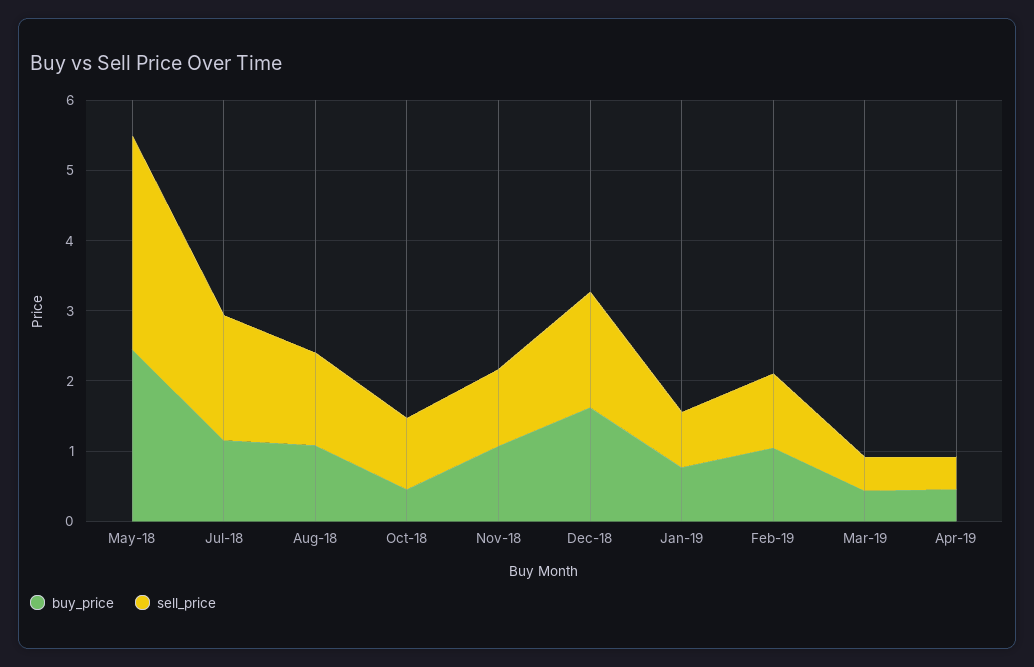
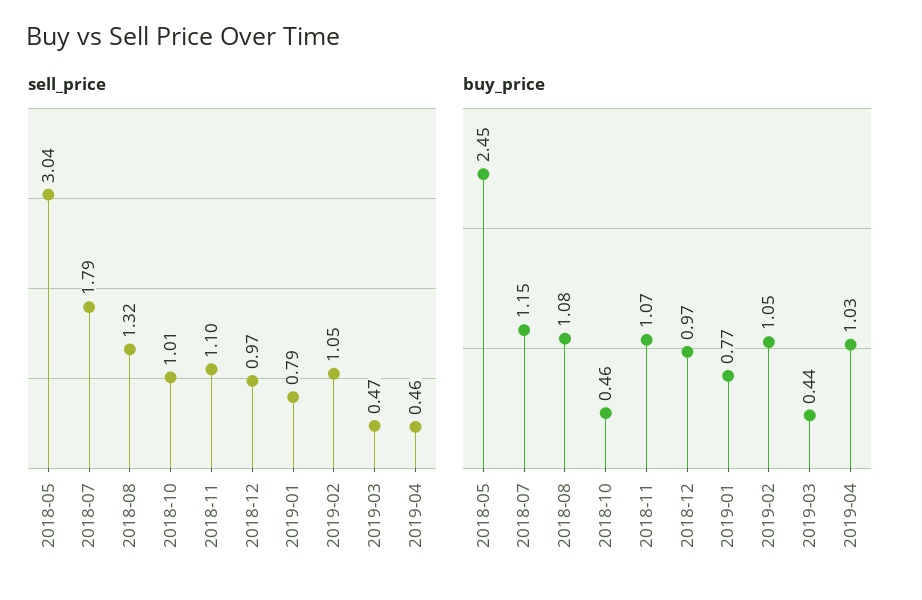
buy_price, Dec-18: 1.6 -> 0.97
sell_price, Dec-18: 1.6 -> 0.97
buy_price, Apr-19: 0.4 -> 1.03

